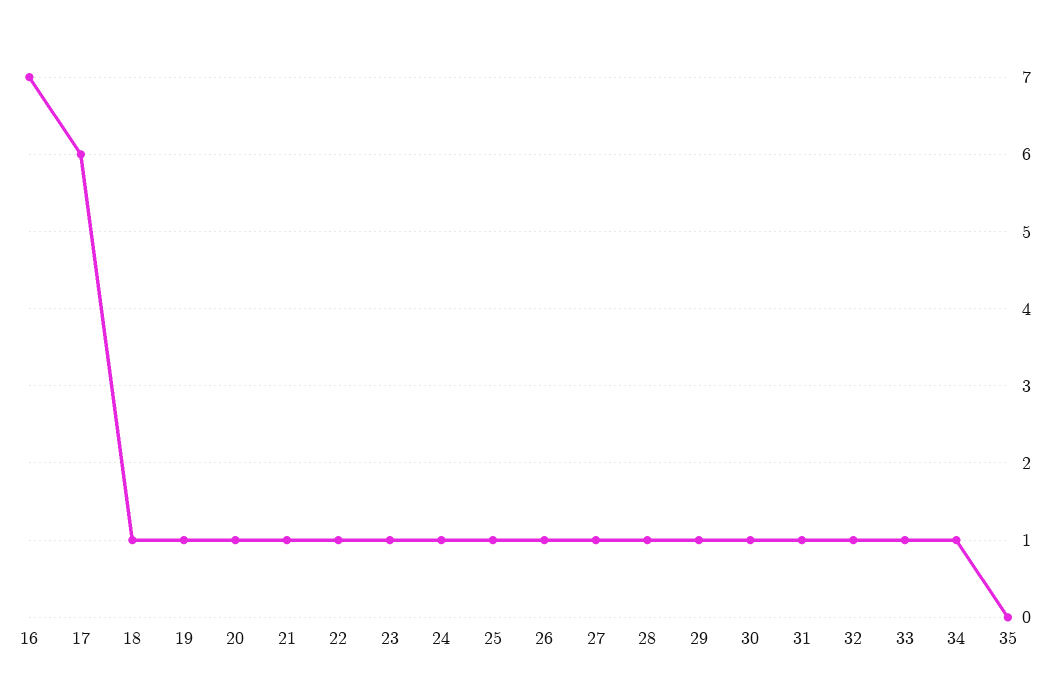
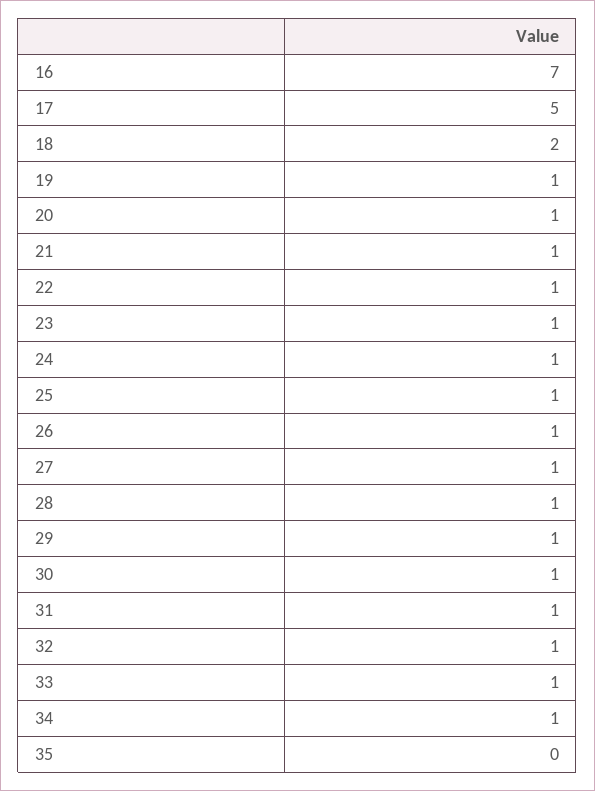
17: 6 -> 5
18: 1 -> 2

